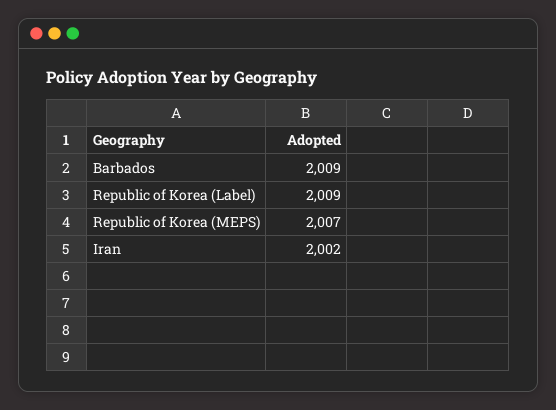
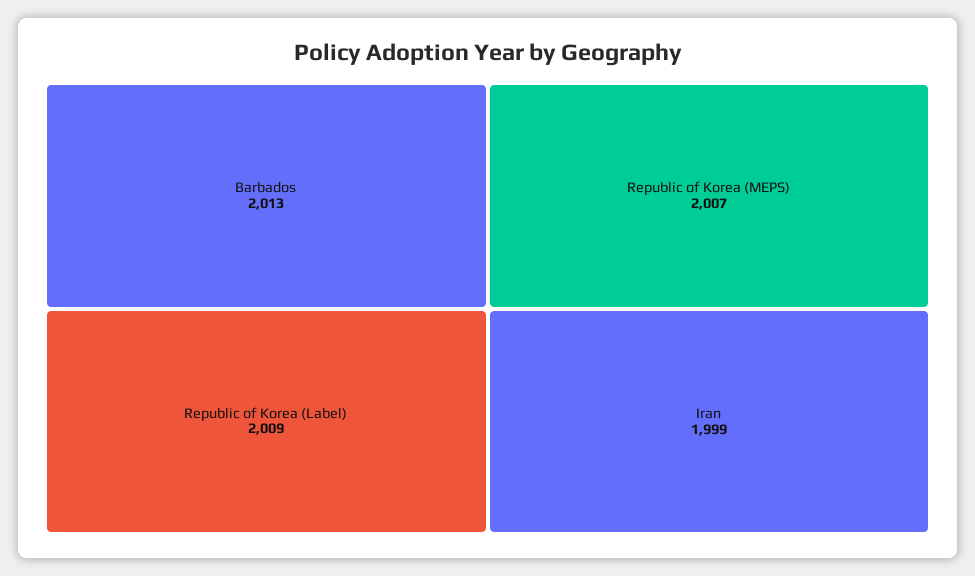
Barbados: 2009 -> 2013
Iran: 2002 -> 1999

